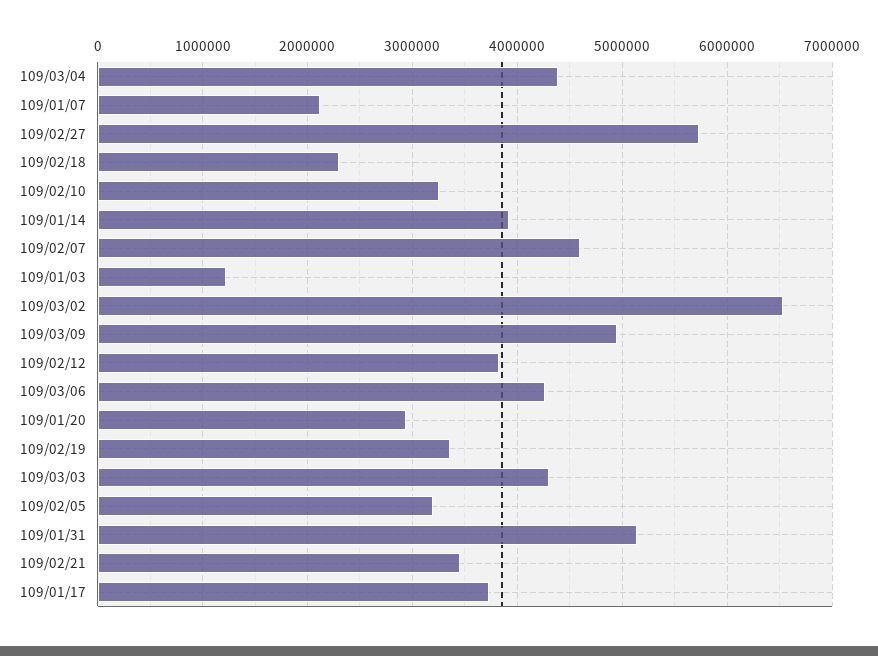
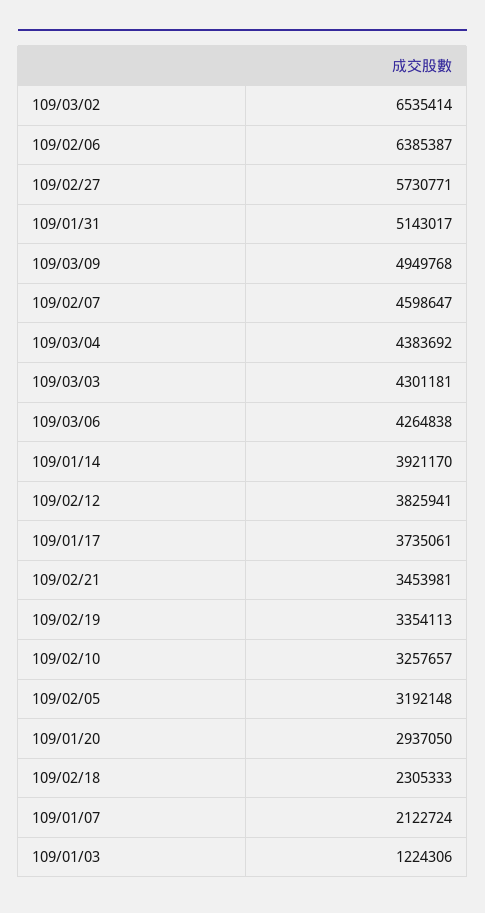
109/02/06: none -> 6385387

